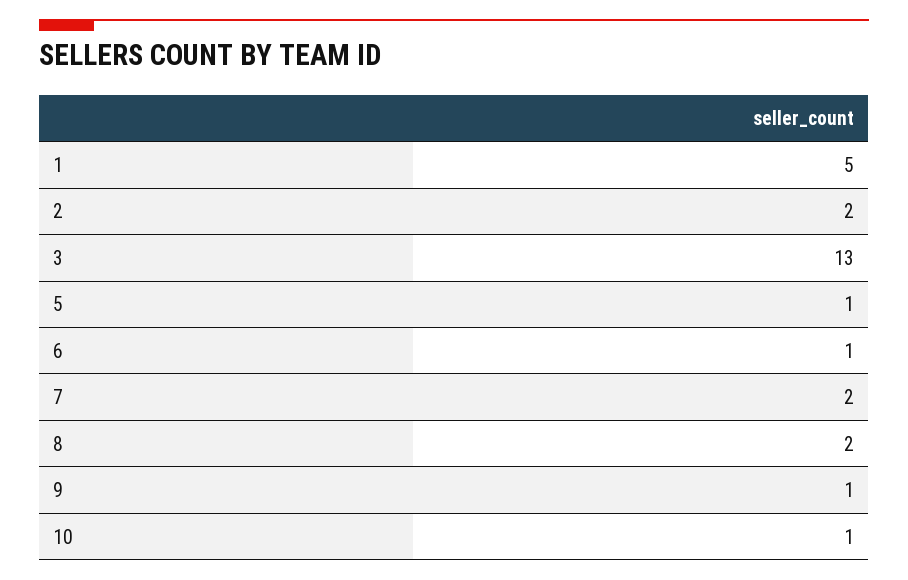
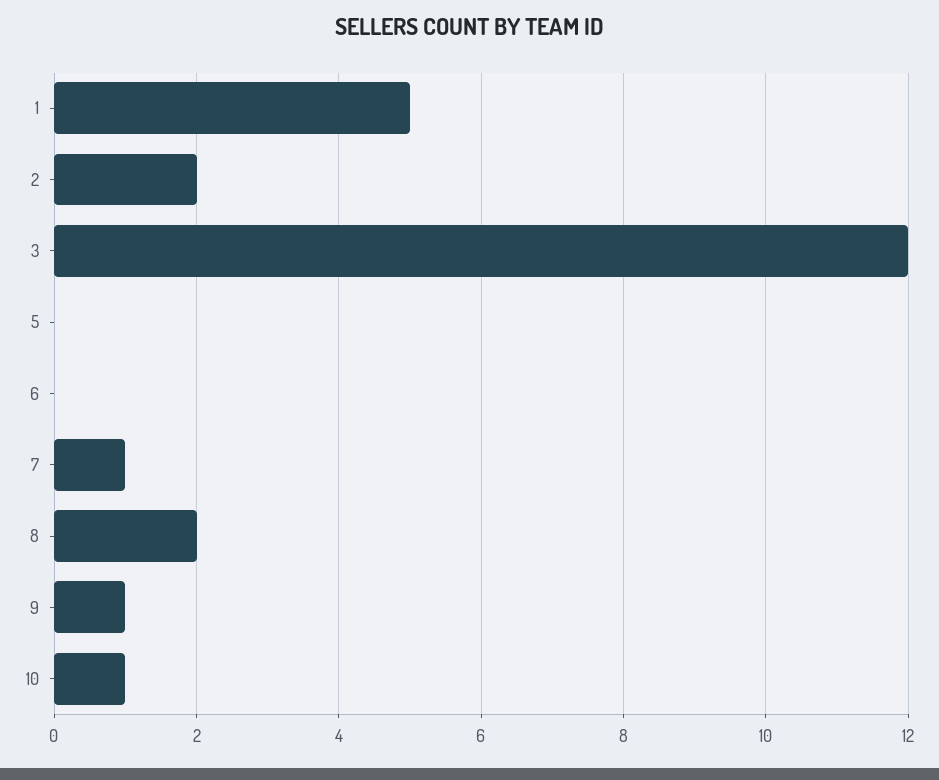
3: 13 -> 12
5: 1 -> 0
6: 1 -> 0
7: 2 -> 1

